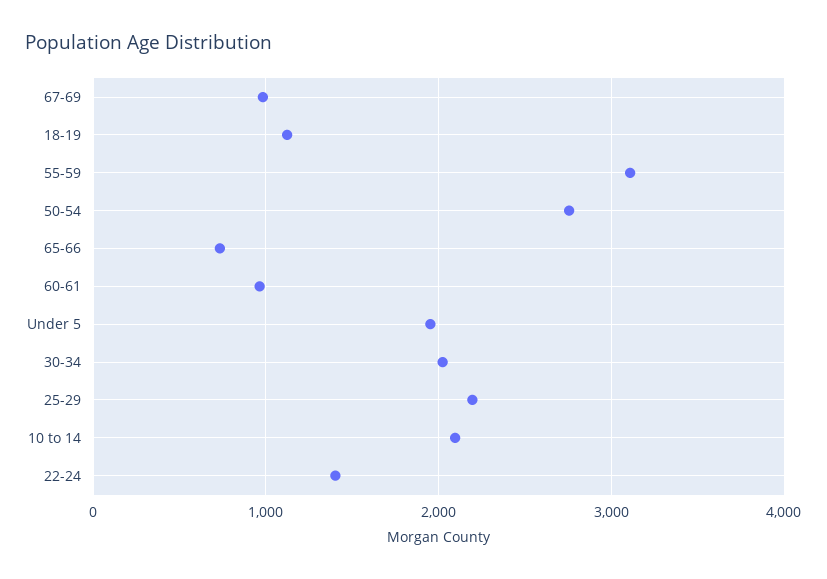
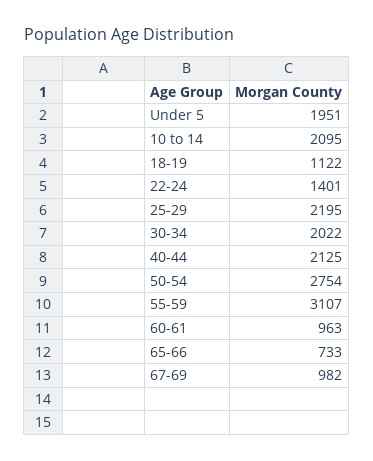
40-44: none -> 2125

